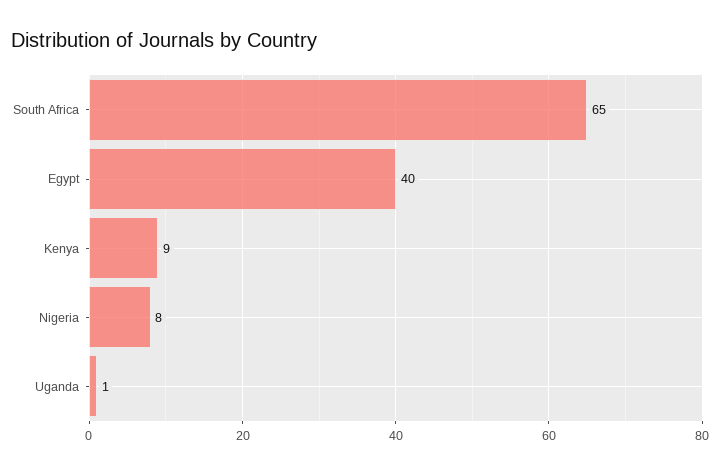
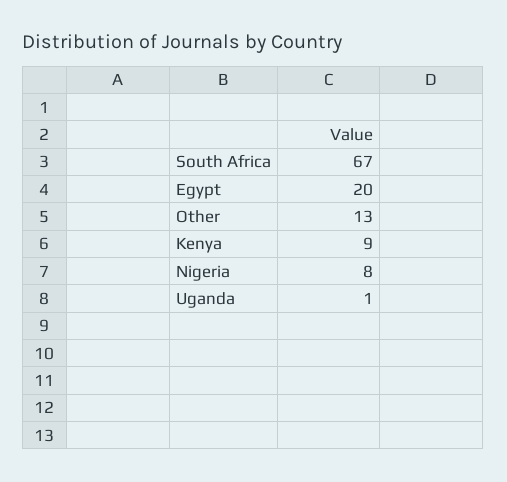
South Africa: 65 -> 67
Egypt: 40 -> 20
Other: none -> 13

